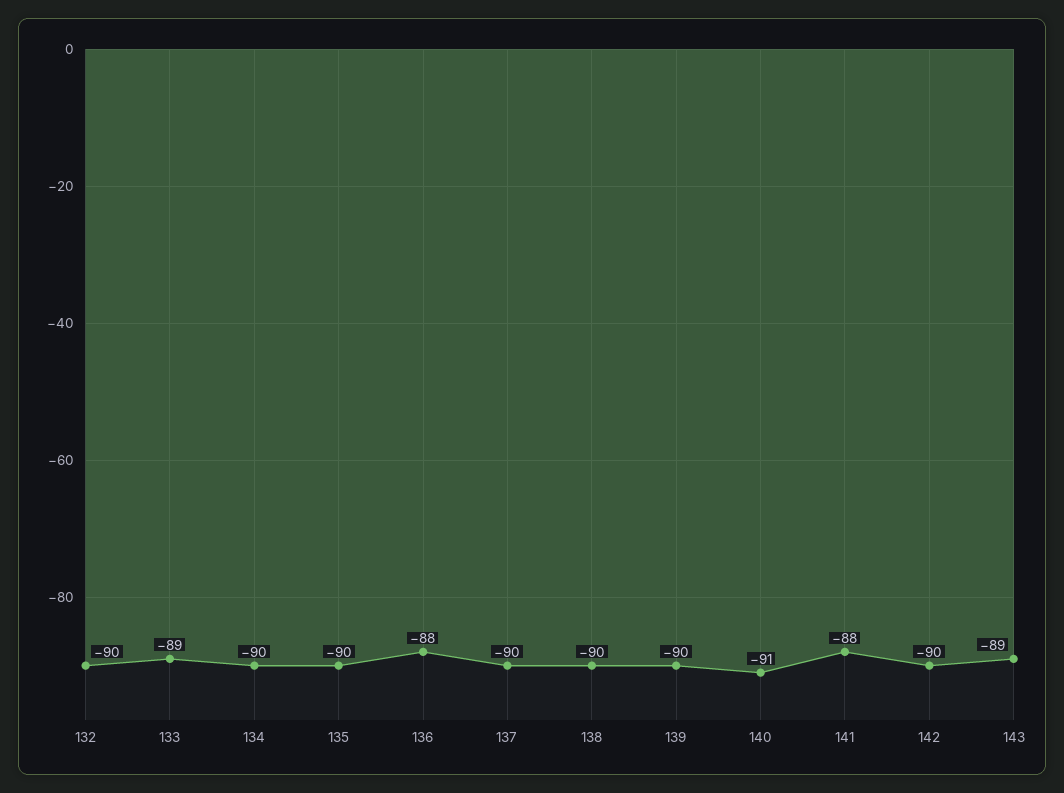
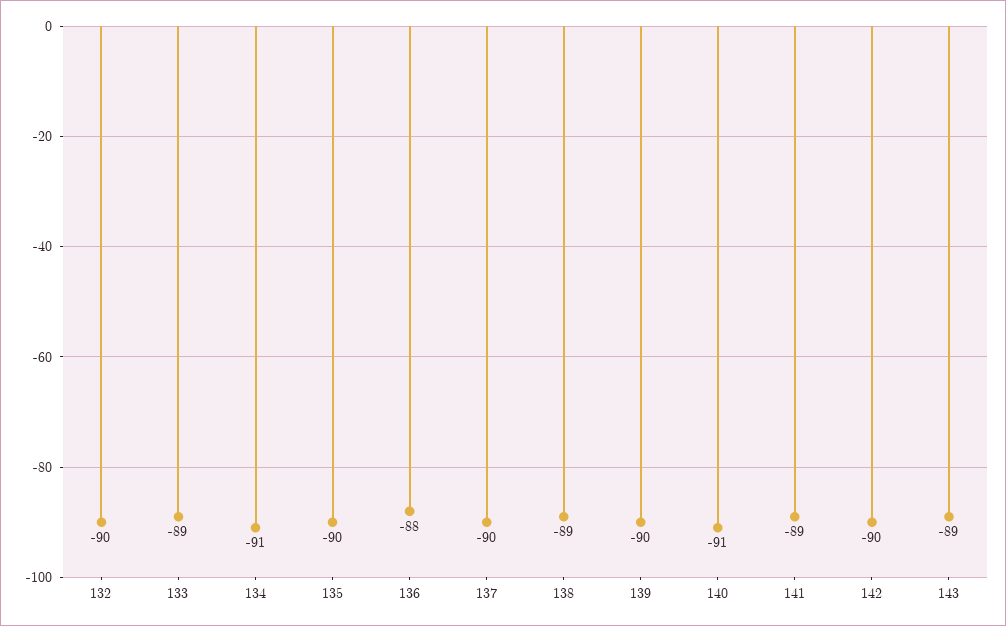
134: -90 -> -91
138: -90 -> -89
141: -88 -> -89

